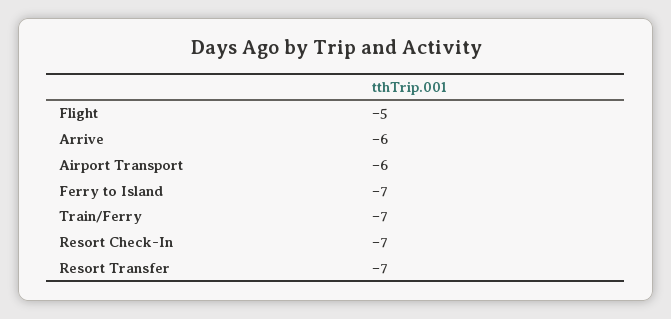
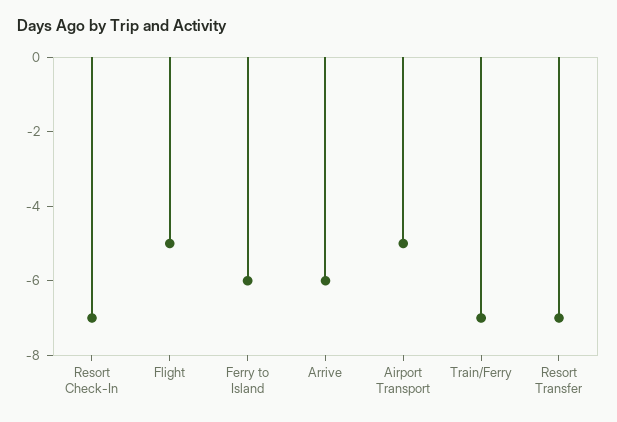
Airport Transport: -6 -> -5
Ferry to Island: -7 -> -6

